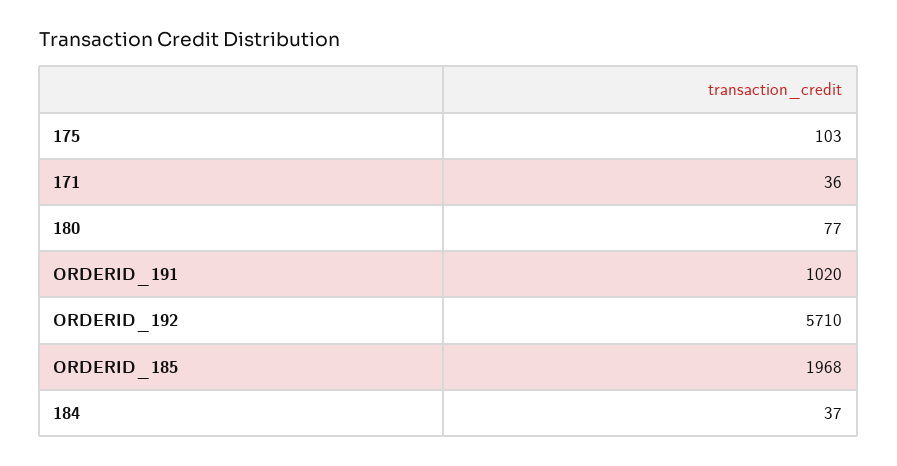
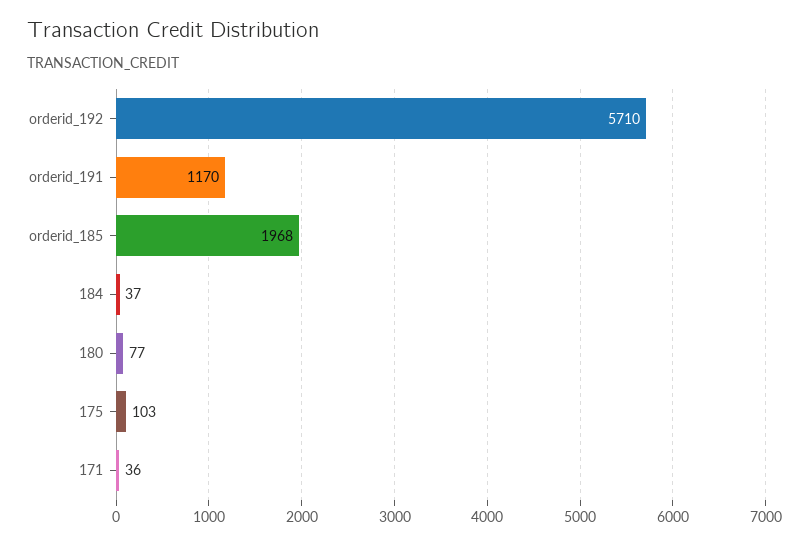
ORDERID_191: 1020 -> 1170

